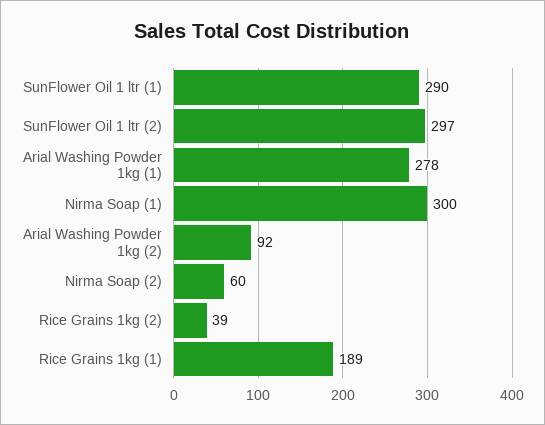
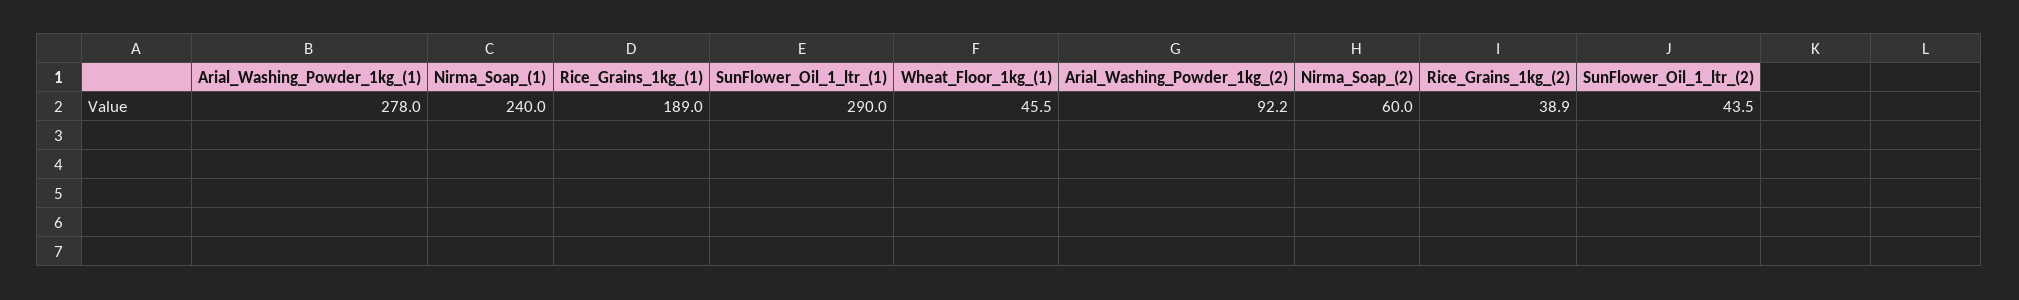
SunFlower Oil 1 ltr (2): 297 -> 43.5
Nirma Soap (1): 300 -> 240
Wheat_Floor_1kg_(1): none -> 45.5

